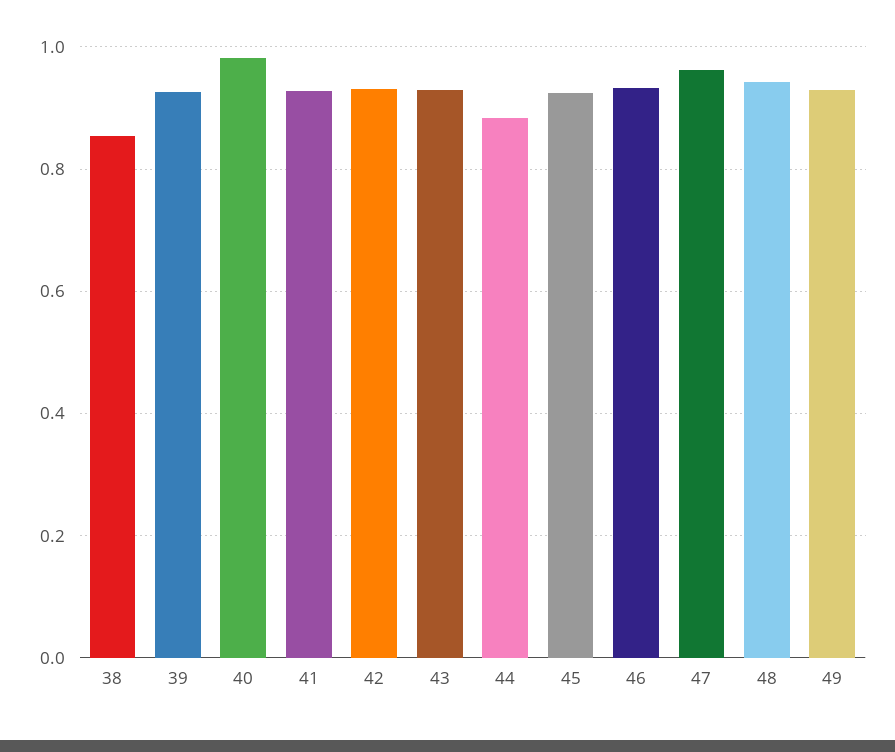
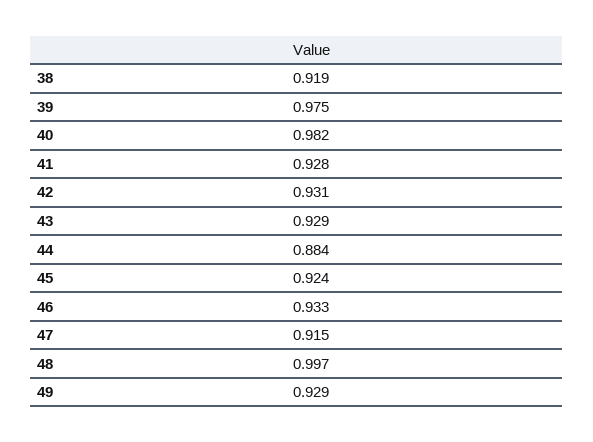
38: 0.86 -> 0.919
39: 0.92 -> 0.975
47: 0.96 -> 0.915
48: 0.94 -> 0.997

